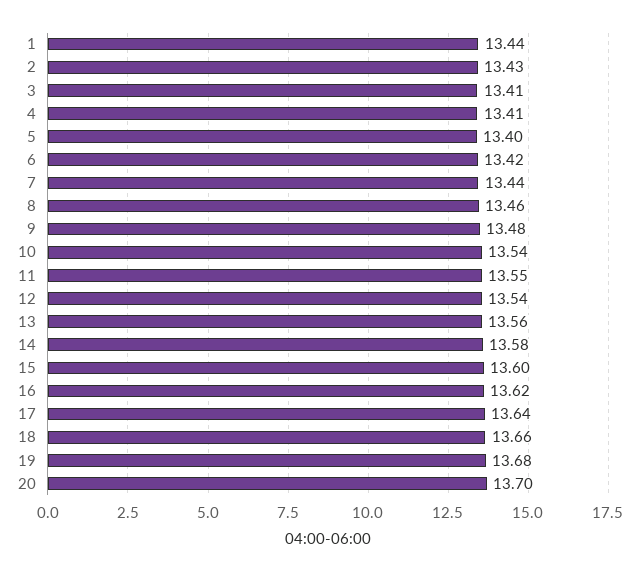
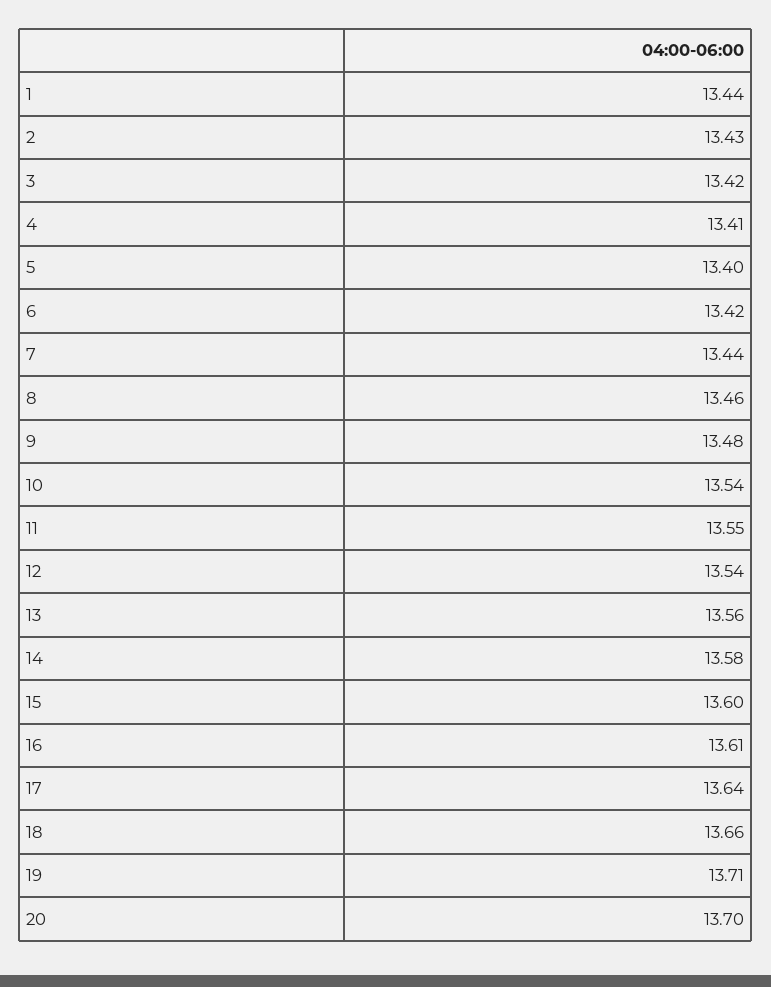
3: 13.41 -> 13.42
16: 13.62 -> 13.61
19: 13.68 -> 13.71

